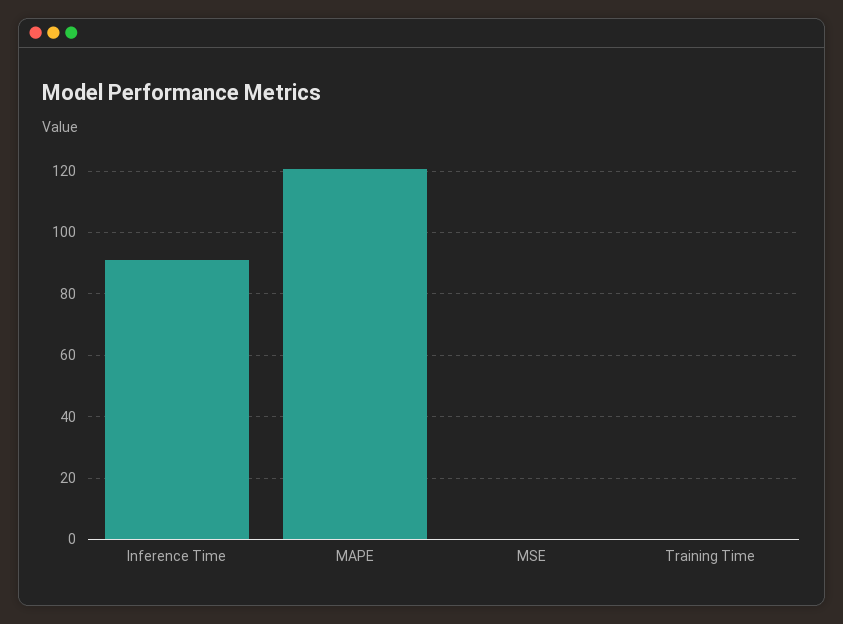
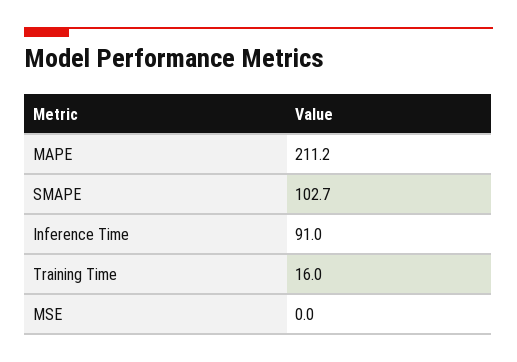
MAPE: 120 -> 211.2
Training Time: 0 -> 16
SMAPE: none -> 102.7

